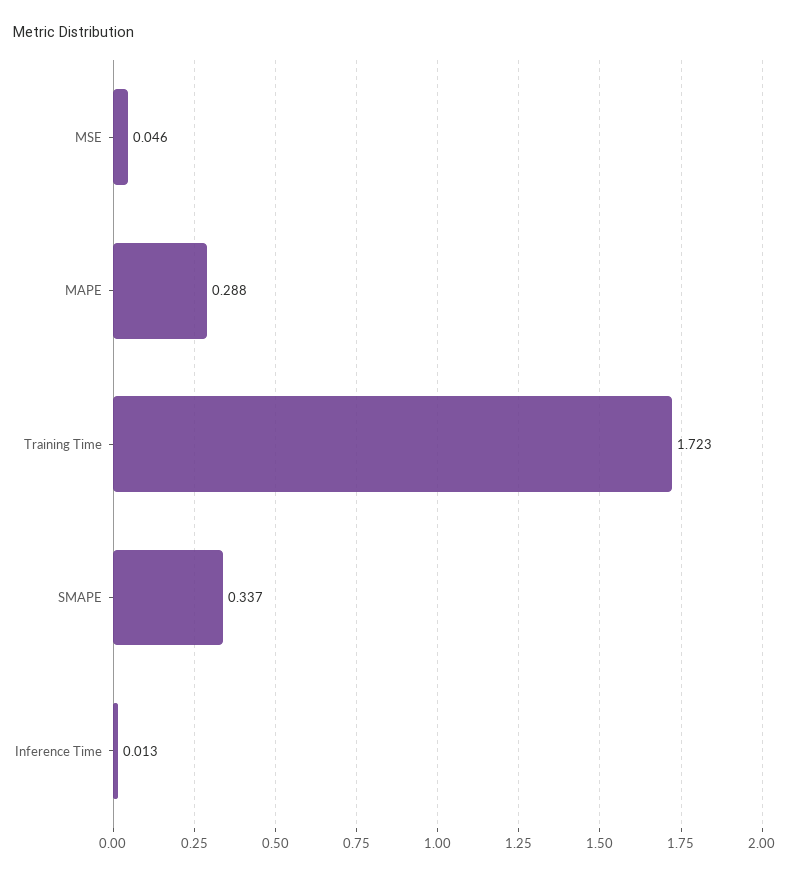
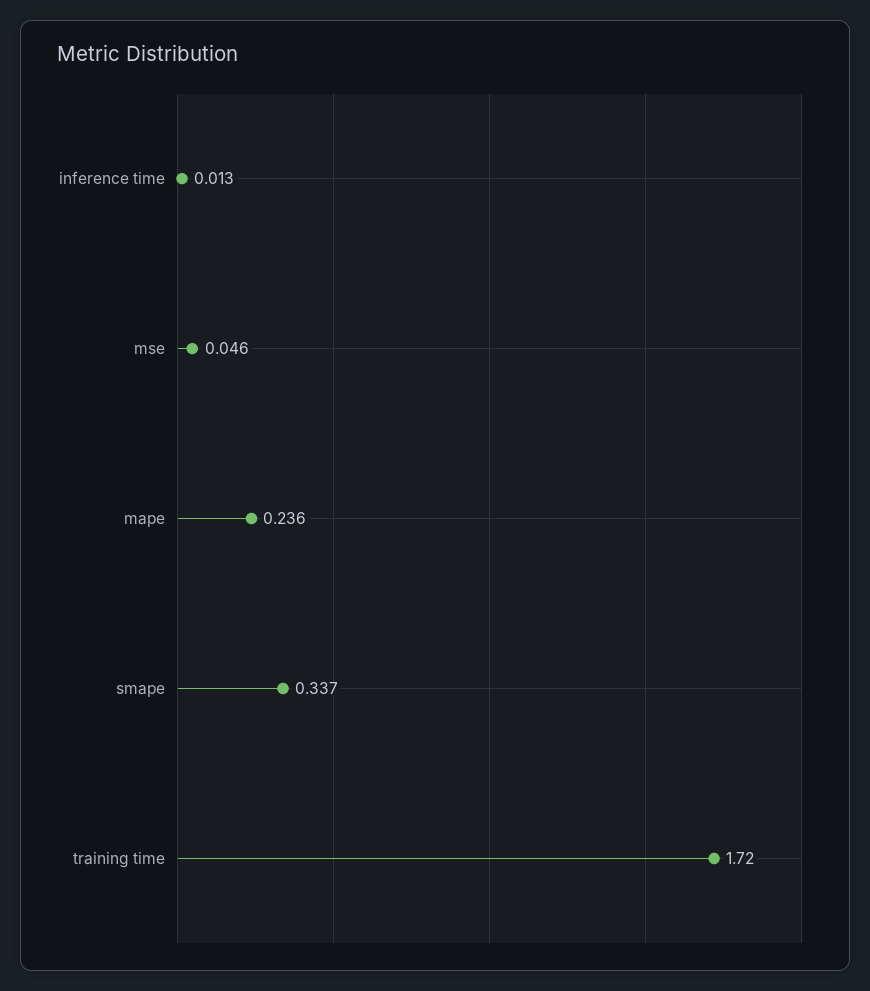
MAPE: 0.288 -> 0.236
Training Time: 1.723 -> 1.72

